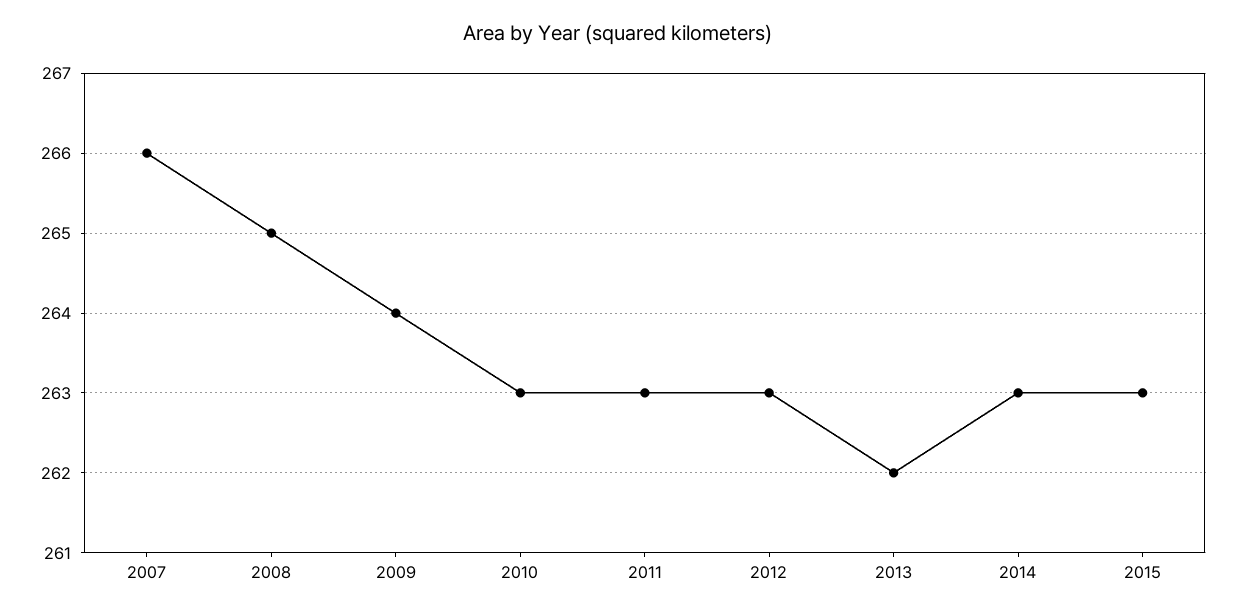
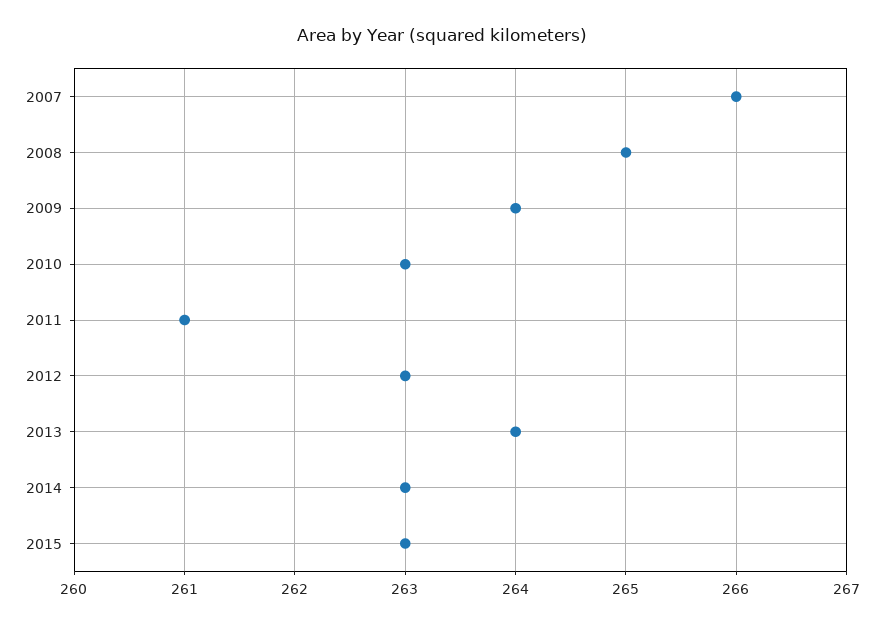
2011: 263 -> 261
2013: 262 -> 264

